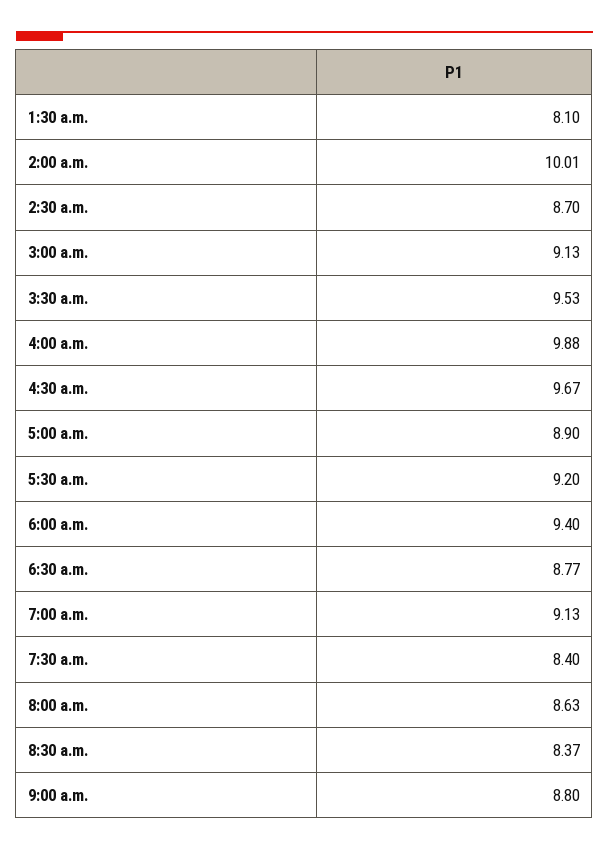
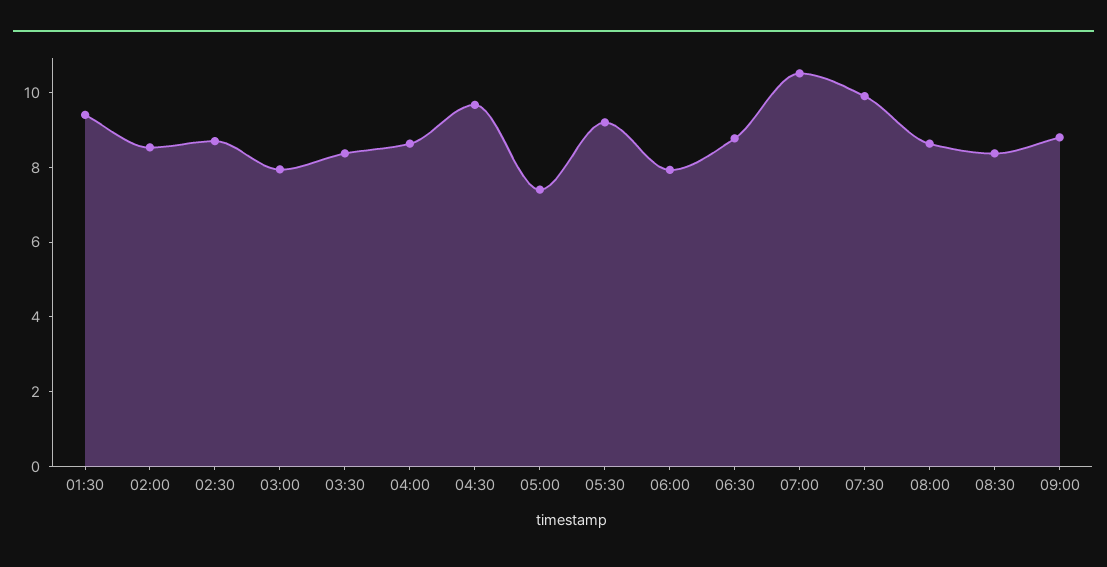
1:30 a.m.: 8.1 -> 9.5
2:00 a.m.: 10.01 -> 8.5
3:00 a.m.: 9.13 -> 8
3:30 a.m.: 9.53 -> 8.5
4:00 a.m.: 9.88 -> 8.5
5:00 a.m.: 8.9 -> 7.5
6:00 a.m.: 9.4 -> 8
7:00 a.m.: 9.13 -> 10.5
7:30 a.m.: 8.4 -> 10

